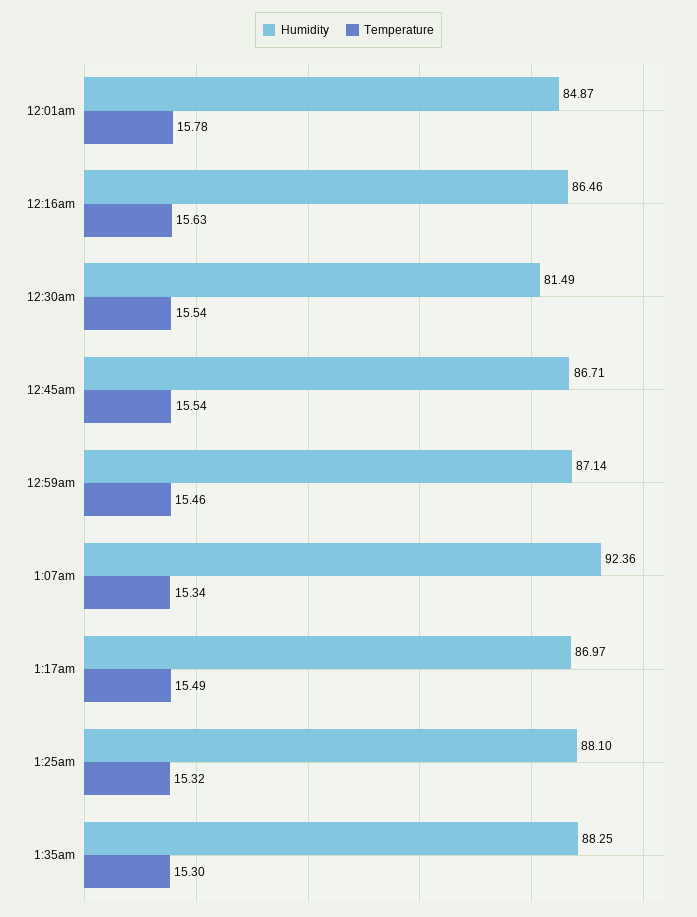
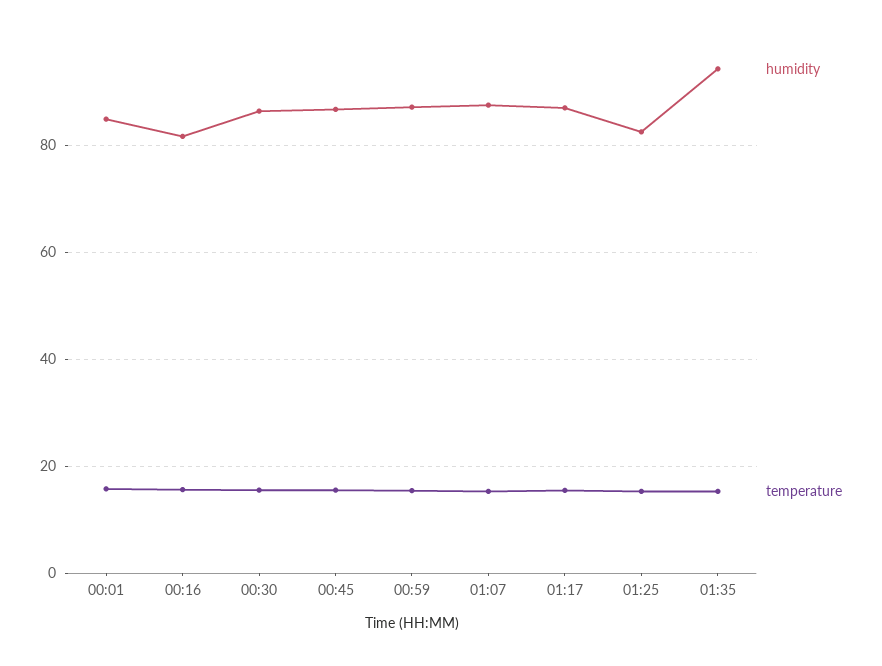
Humidity, 12:16am: 86.46 -> 82
Humidity, 12:30am: 81.49 -> 86
Humidity, 1:07am: 92.36 -> 88
Humidity, 1:25am: 88.1 -> 82
Humidity, 1:35am: 88.25 -> 94

